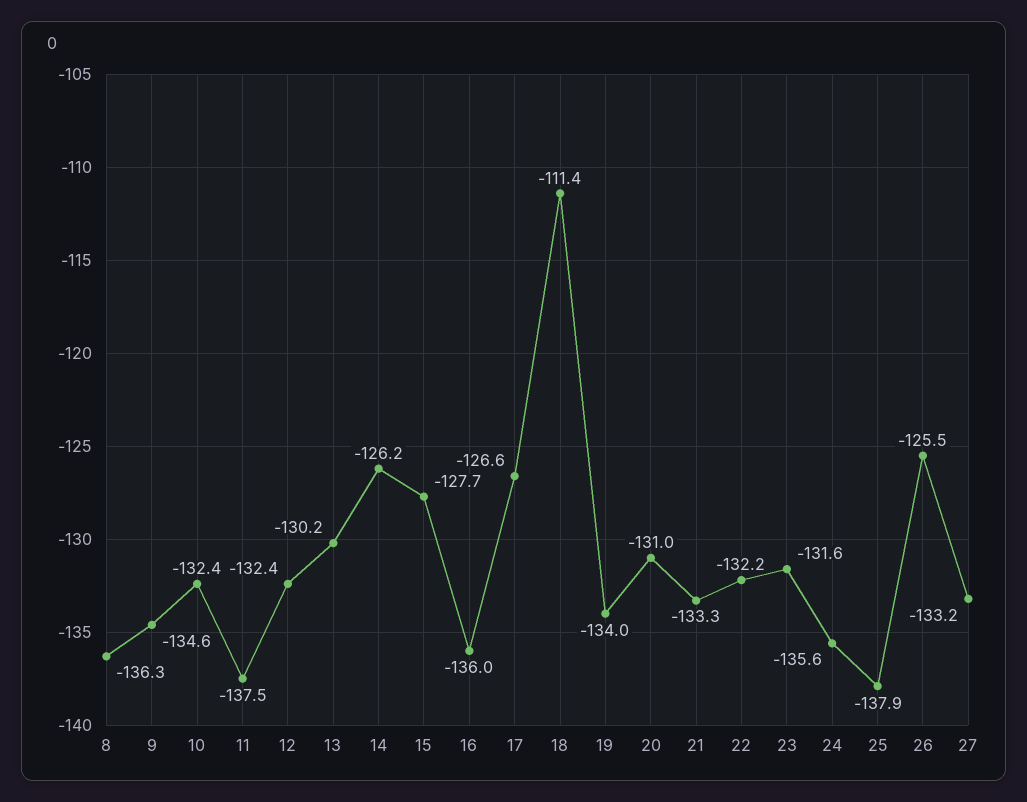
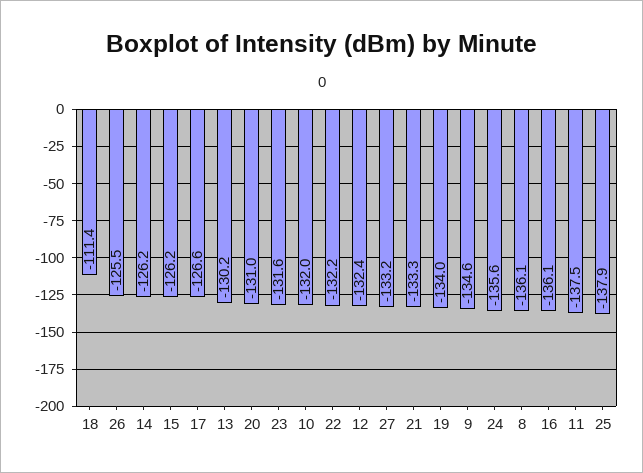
8: -136.3 -> -136.1
10: -132.4 -> -132
15: -127.7 -> -126.2
16: -136 -> -136.1

